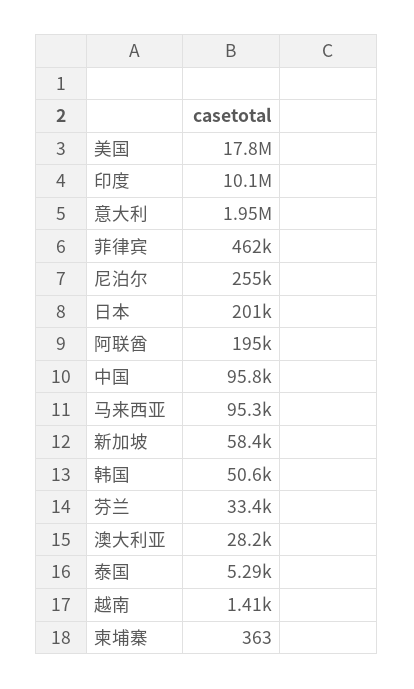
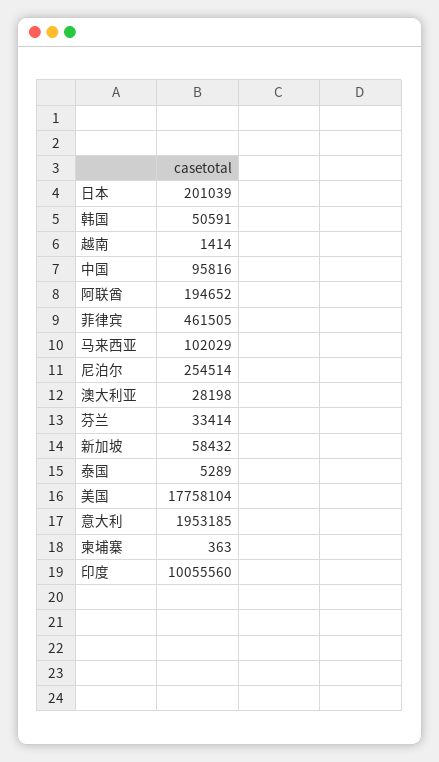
马来西亚: 95300 -> 102029

